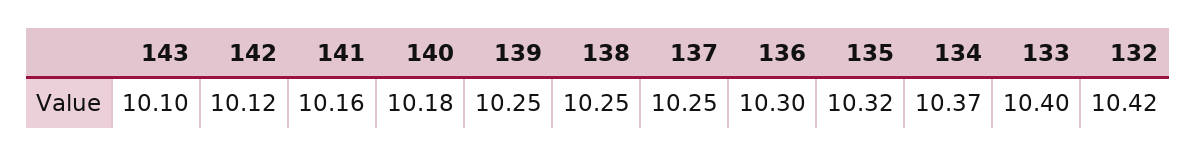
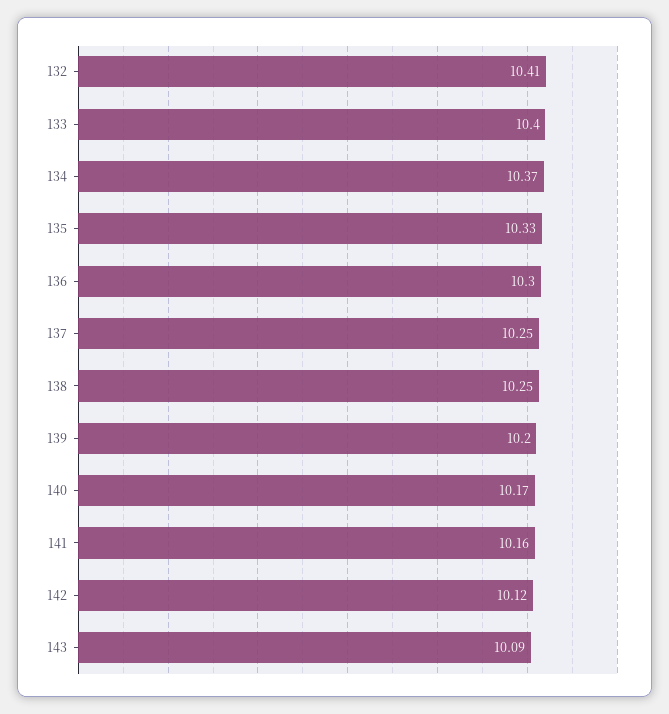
143: 10.1 -> 10.09
140: 10.18 -> 10.17
139: 10.25 -> 10.2
135: 10.32 -> 10.33
132: 10.42 -> 10.41

